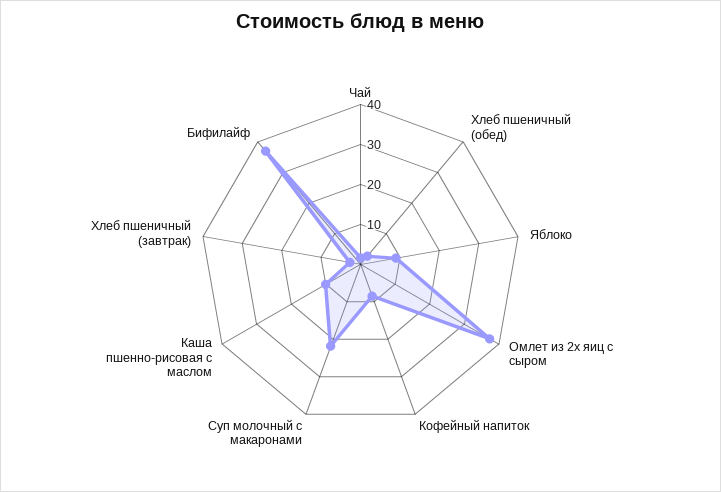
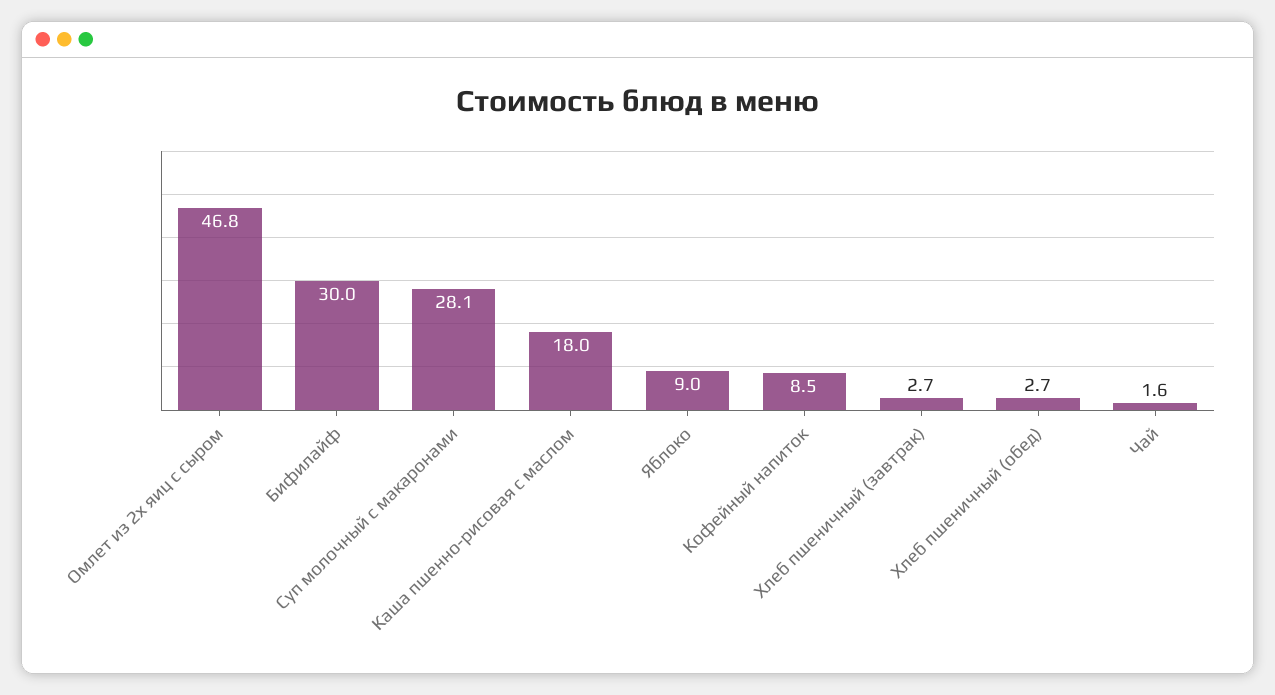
Омлет из 2х яиц с сыром: 37.5 -> 46.8
Суп молочный с макаронами: 22.5 -> 28.1
Каша пшенно-рисовая с маслом: 10 -> 18
Бифилайф: 37.5 -> 30

